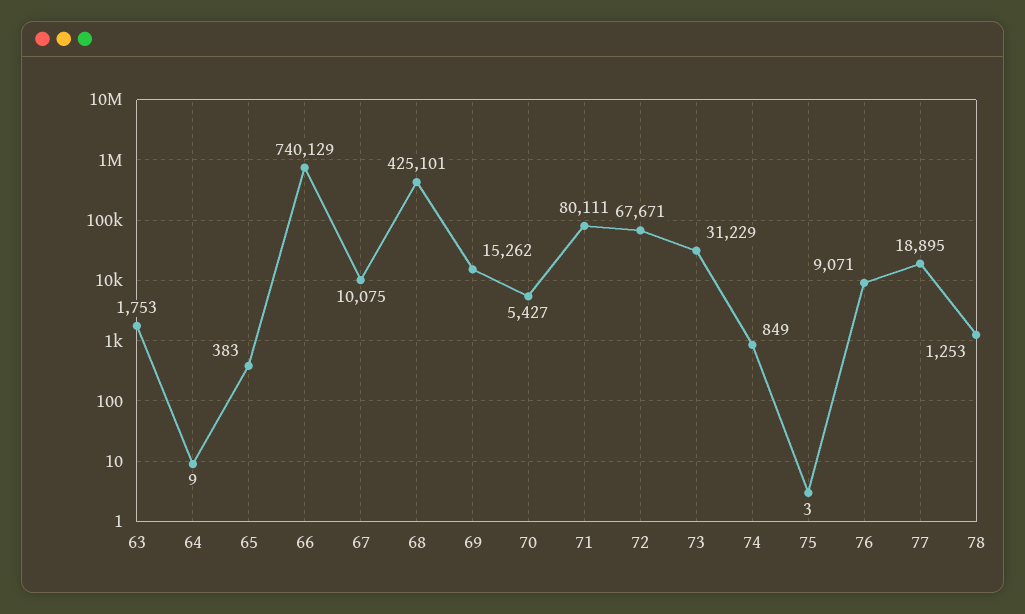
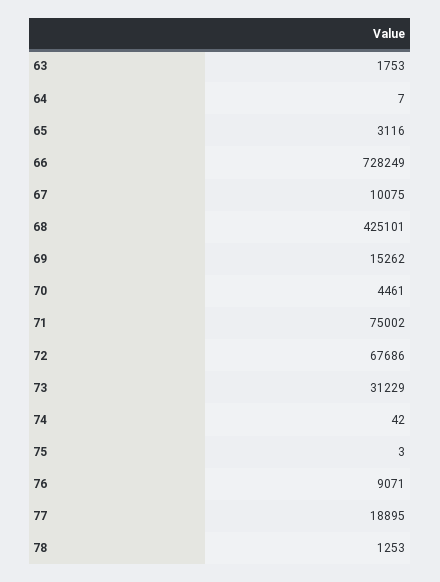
64: 9 -> 7
65: 383 -> 3116
66: 740129 -> 728249
70: 5427 -> 4461
71: 80111 -> 75002
72: 67671 -> 67686
74: 849 -> 42

